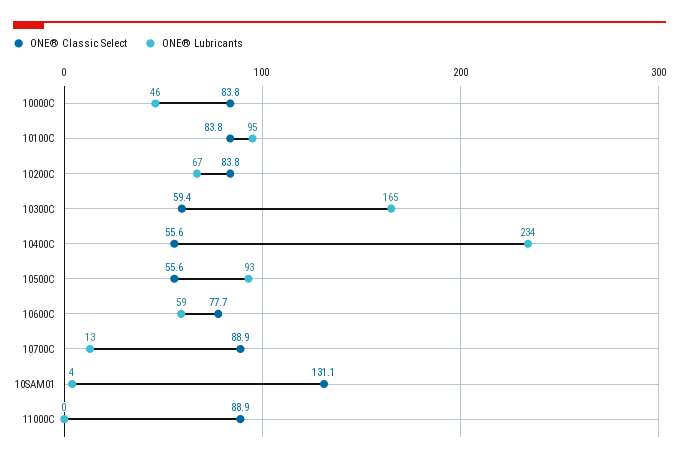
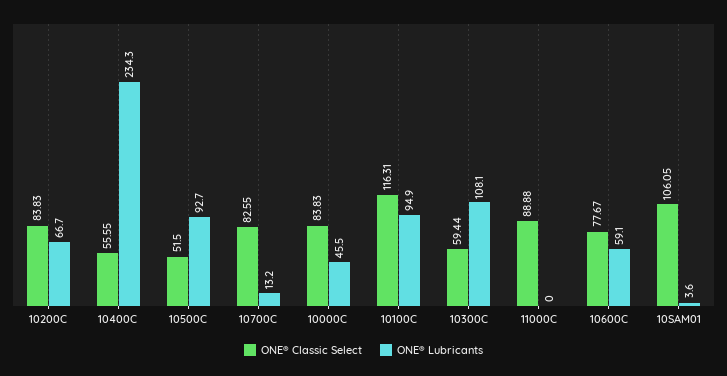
ONE® Classic Select, 10100C: 83.8 -> 116.31
ONE® Lubricants, 10300C: 165 -> 108.1
ONE® Classic Select, 10500C: 55.6 -> 51.5
ONE® Classic Select, 10700C: 88.9 -> 82.55
ONE® Classic Select, 10SAM01: 131.1 -> 106.05

